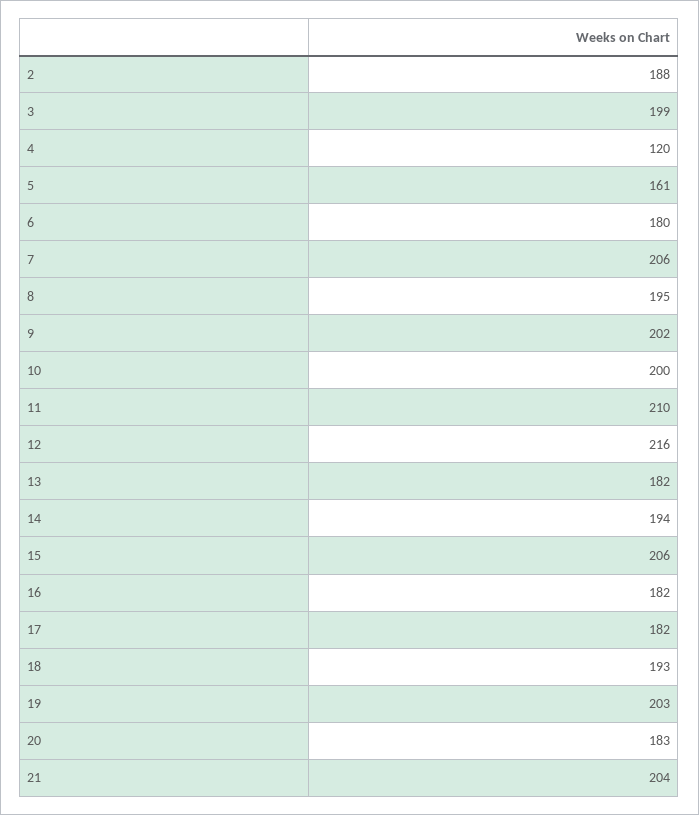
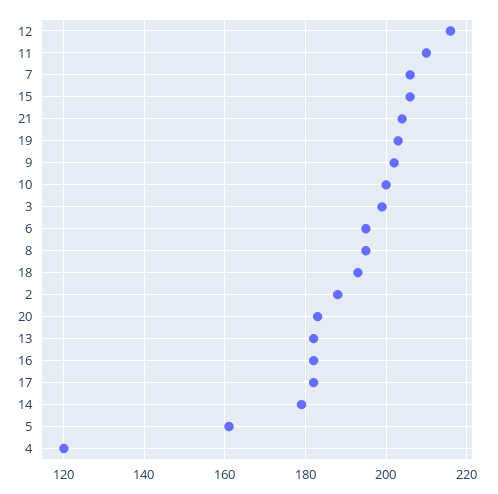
6: 180 -> 195
14: 194 -> 180

